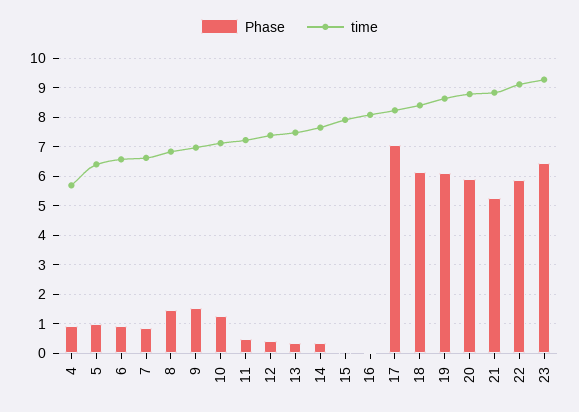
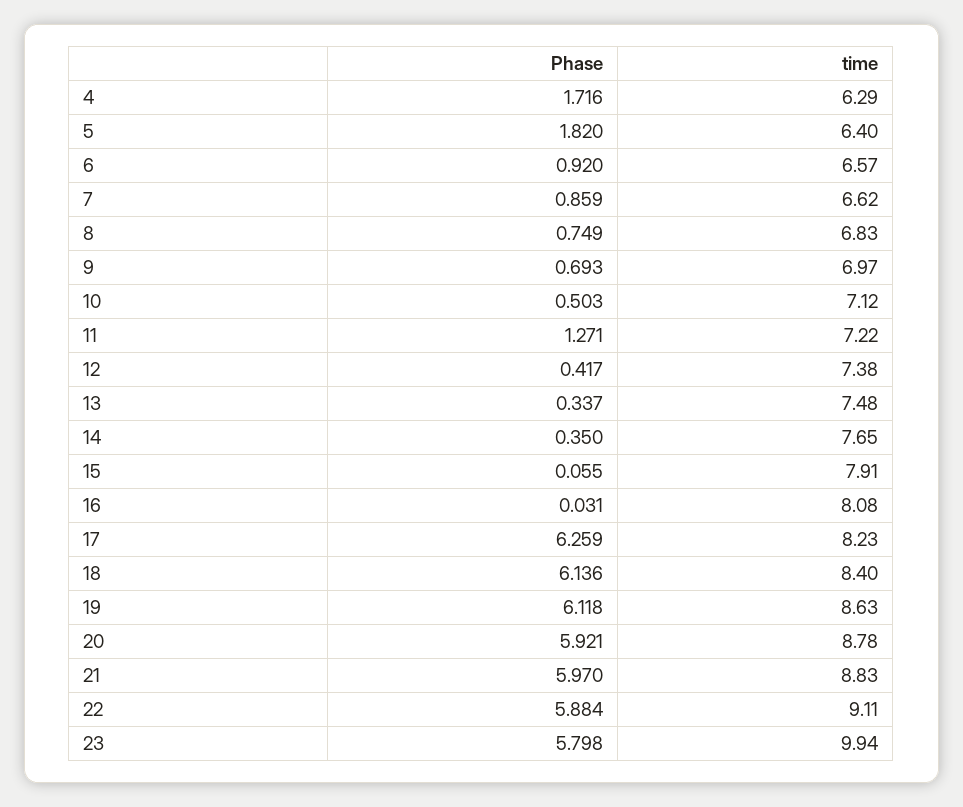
Phase, 4: 1 -> 1.716
time, 4: 5.75 -> 6.29
Phase, 5: 1 -> 1.82
Phase, 8: 1.5 -> 0.749
Phase, 9: 1.5 -> 0.693
Phase, 10: 1.25 -> 0.503
Phase, 11: 0.5 -> 1.271
Phase, 17: 7 -> 6.259
Phase, 21: 5.25 -> 5.97
Phase, 23: 6.5 -> 5.798
time, 23: 9.25 -> 9.94

